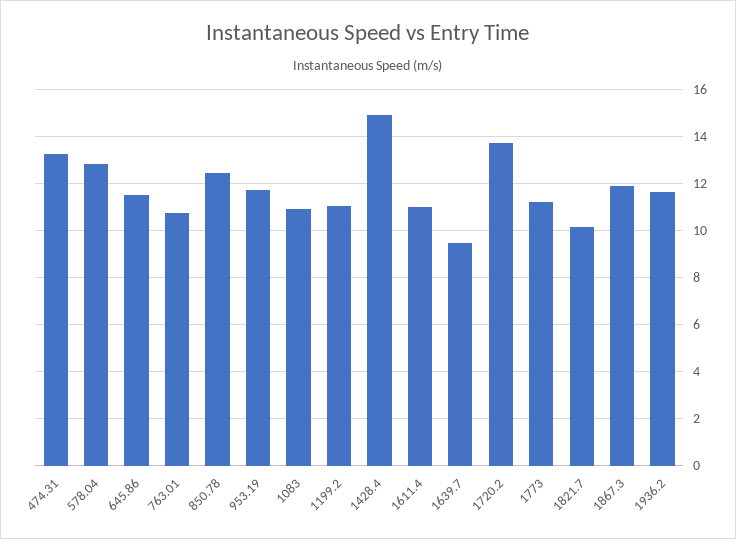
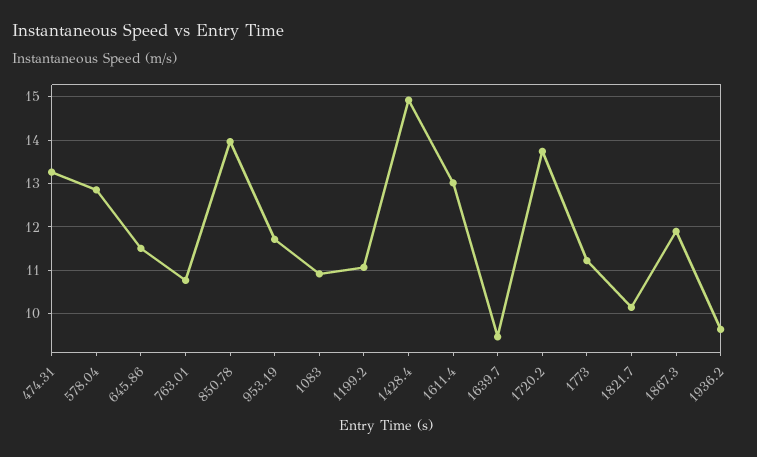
850.78: 12.5 -> 14
1611.4: 11 -> 13
1936.2: 11.5 -> 9.6

